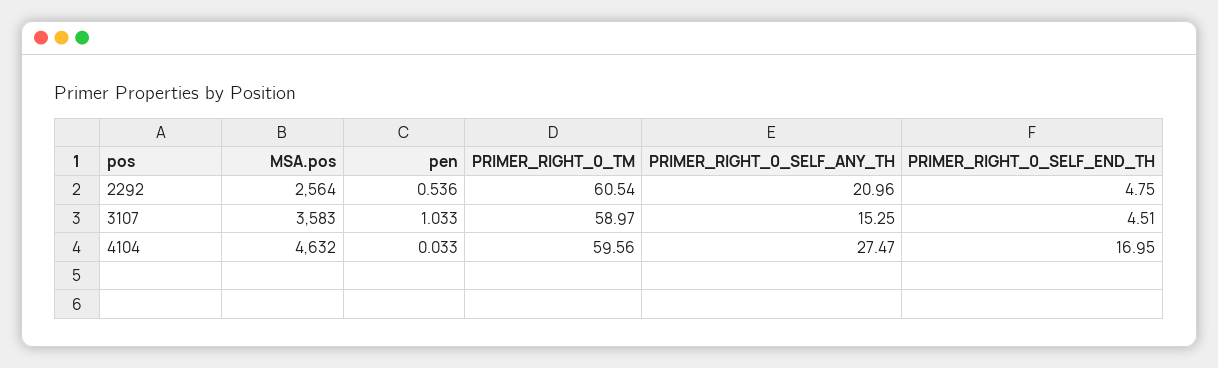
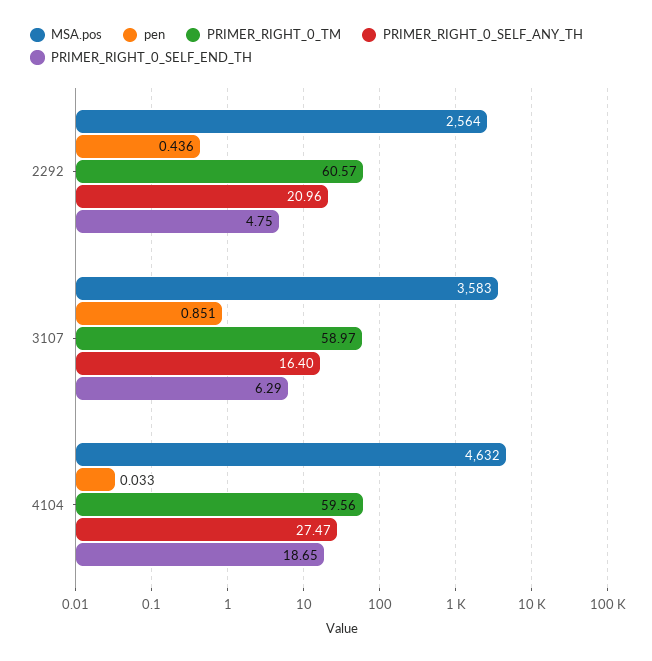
pen, 2292: 0.536 -> 0.436
PRIMER_RIGHT_0_TM, 2292: 60.54 -> 60.57
pen, 3107: 1.033 -> 0.851
PRIMER_RIGHT_0_SELF_ANY_TH, 3107: 15.25 -> 16.4
PRIMER_RIGHT_0_SELF_END_TH, 3107: 4.51 -> 6.29
PRIMER_RIGHT_0_SELF_END_TH, 4104: 16.95 -> 18.65

